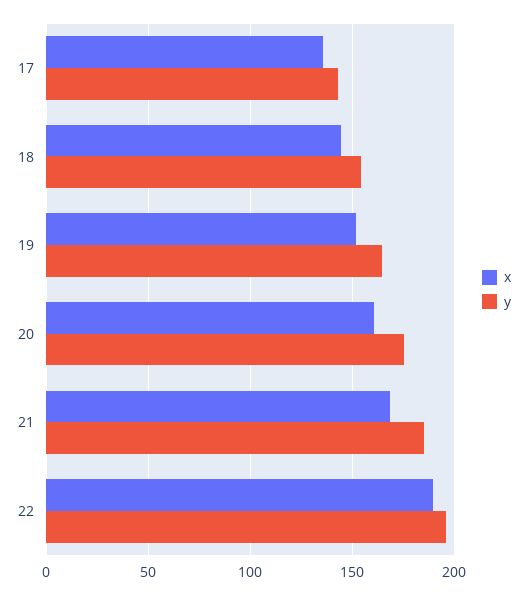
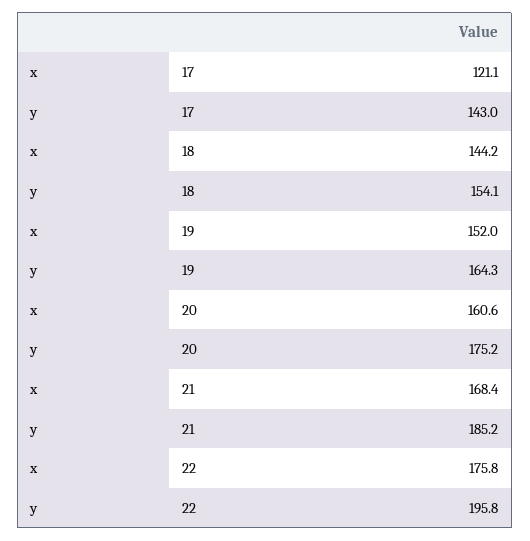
x, 17: 135 -> 121.1
x, 22: 190 -> 175.8

